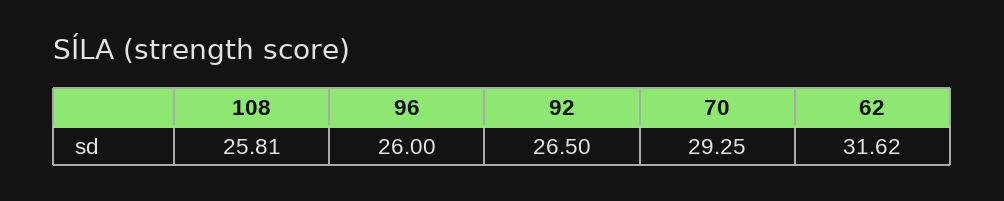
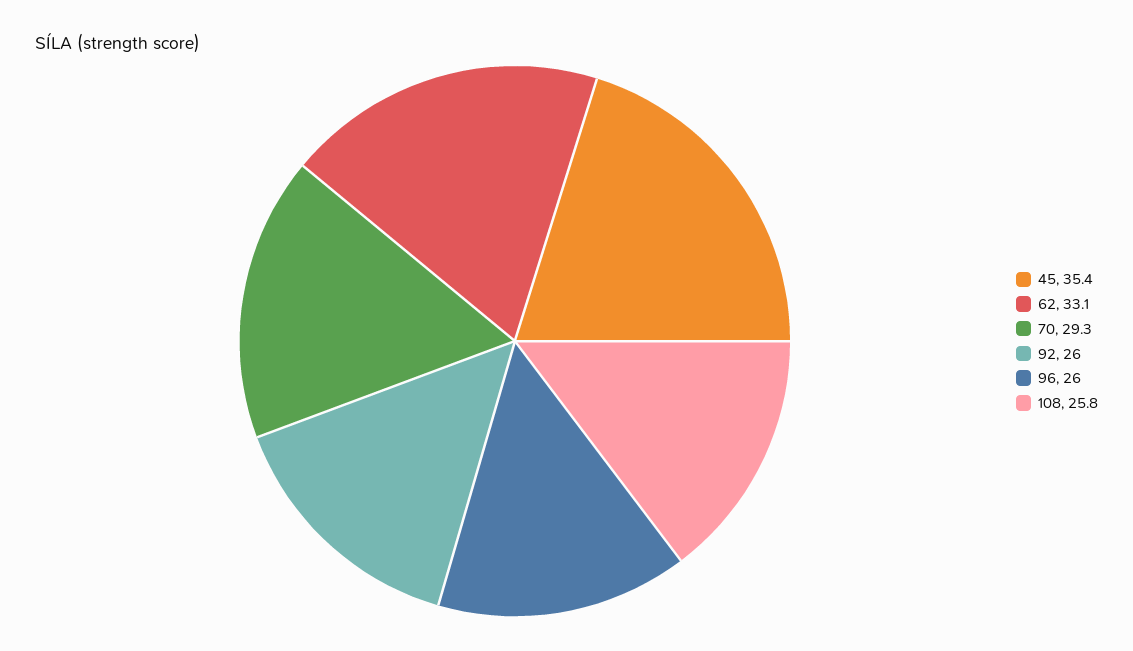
92: 26.5 -> 26
62: 31.62 -> 33.1
45: none -> 35.4

